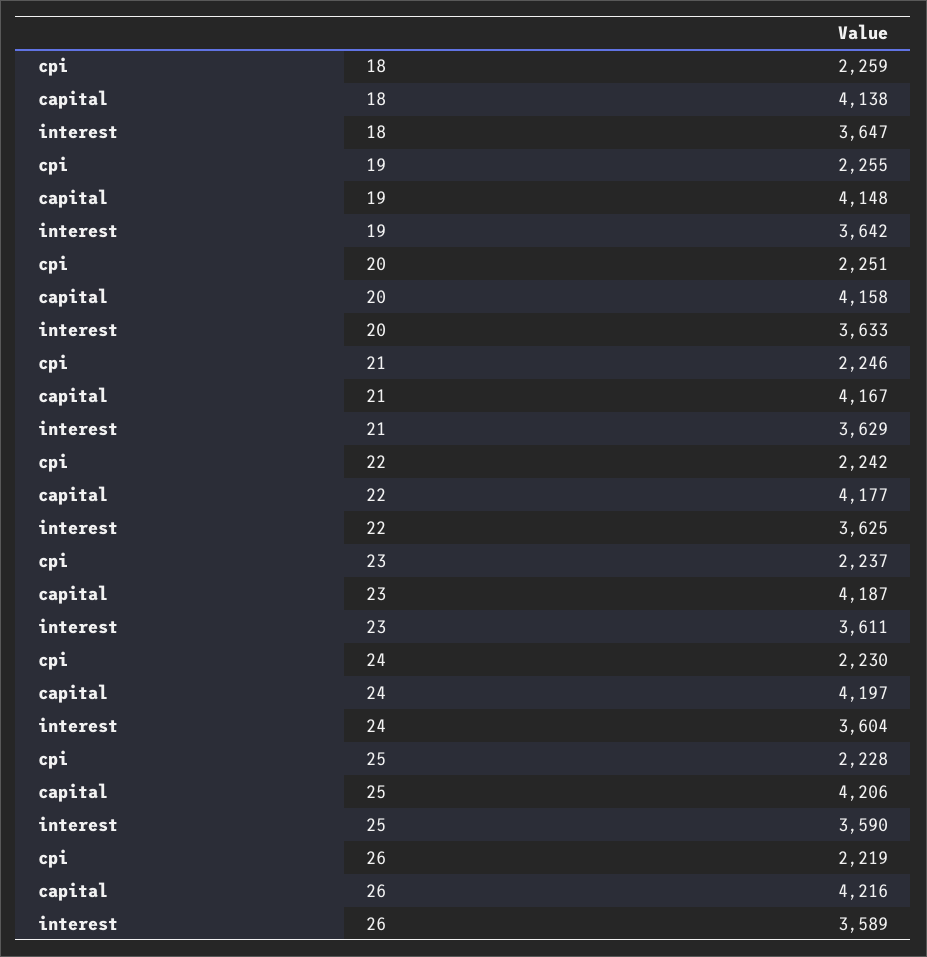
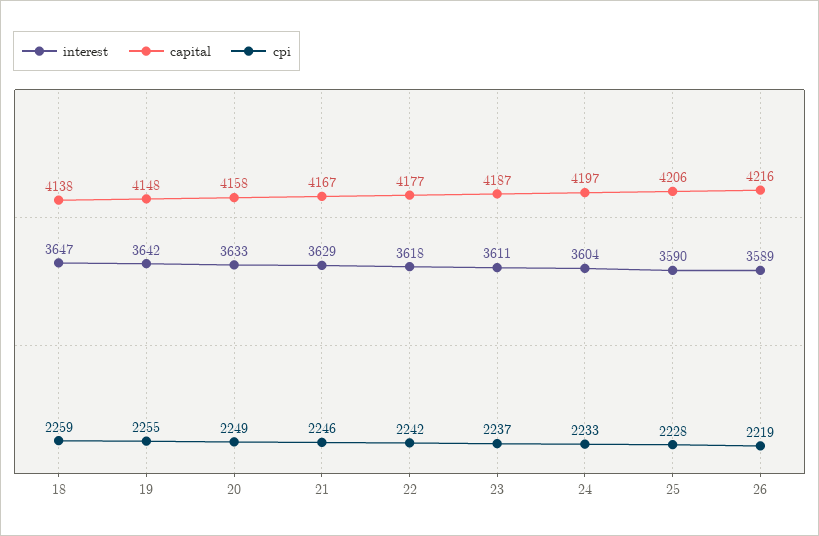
cpi, 20: 2251 -> 2249
interest, 22: 3625 -> 3618
cpi, 24: 2230 -> 2233

